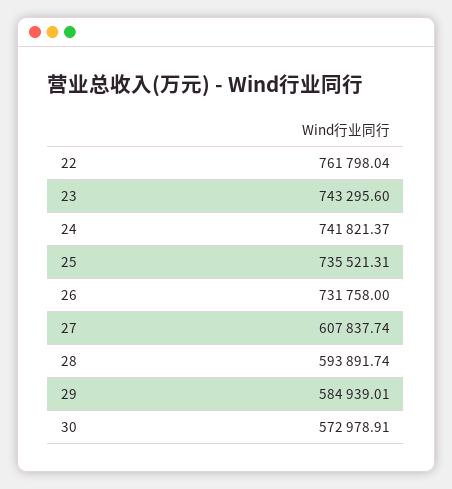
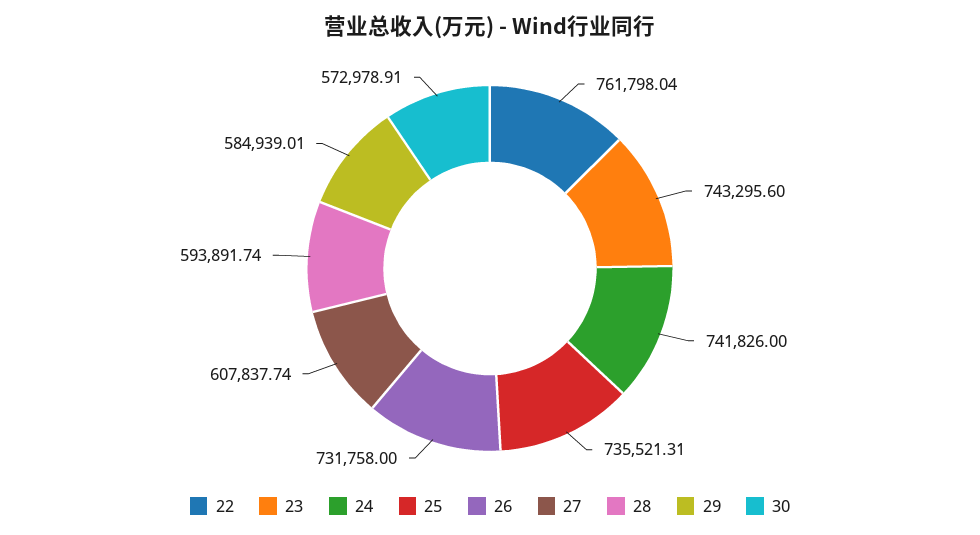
24: 741821.37 -> 741826

